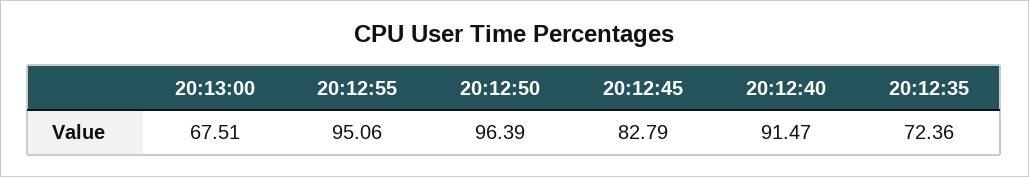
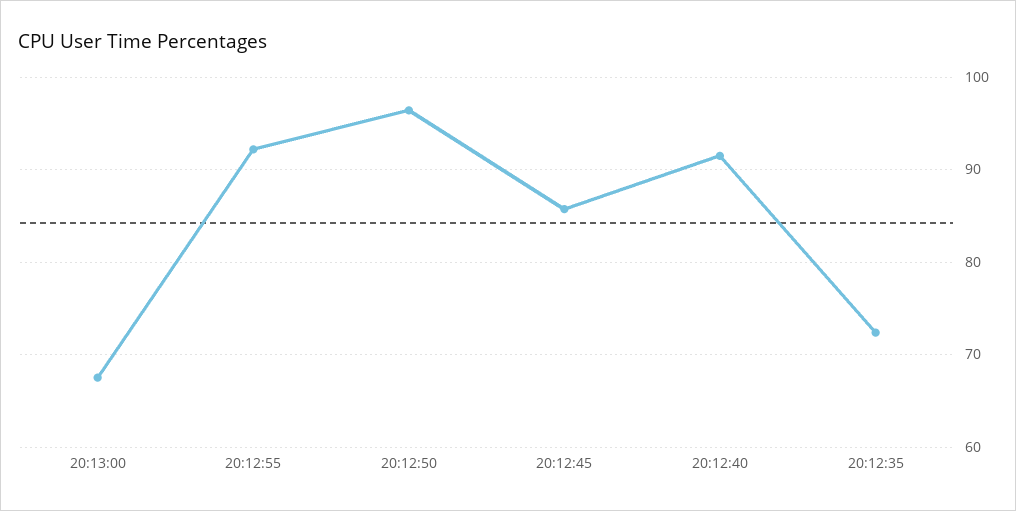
20:12:55: 95.06 -> 92
20:12:45: 82.79 -> 86

